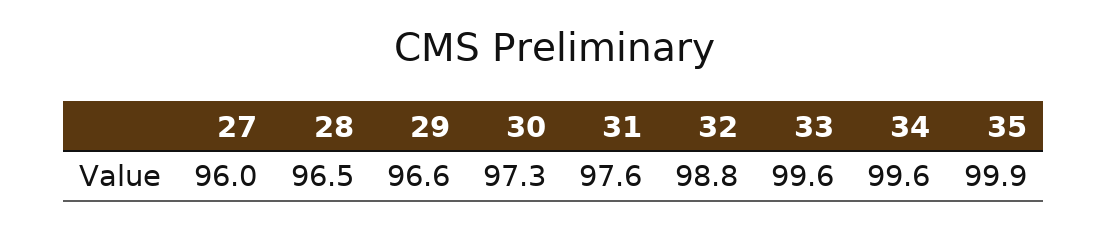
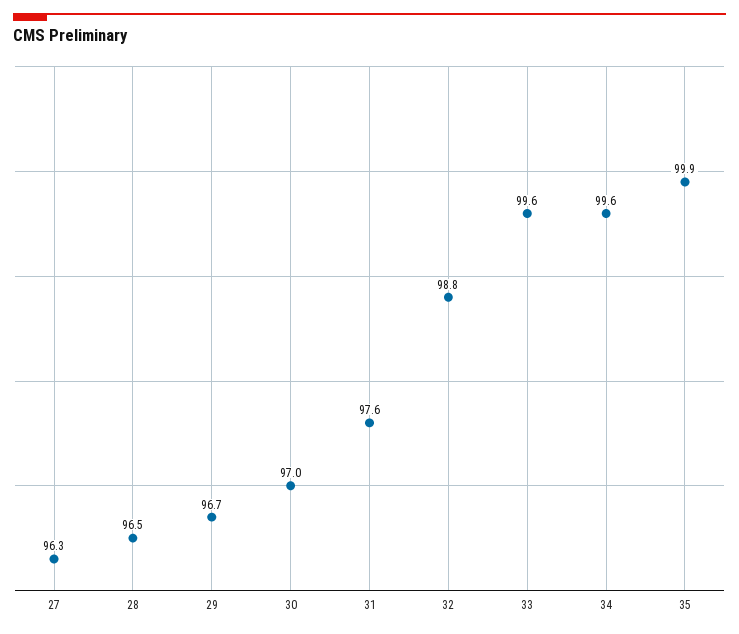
27: 96 -> 96.3
29: 96.6 -> 96.7
30: 97.3 -> 97

